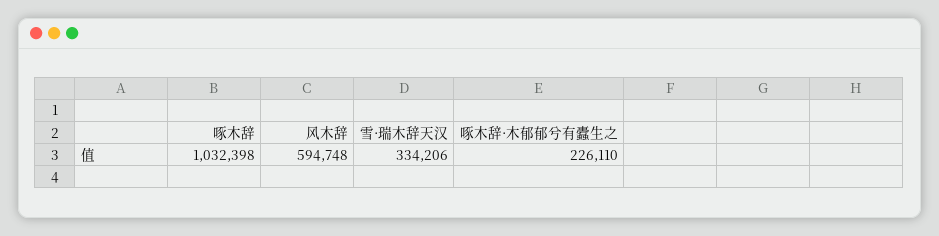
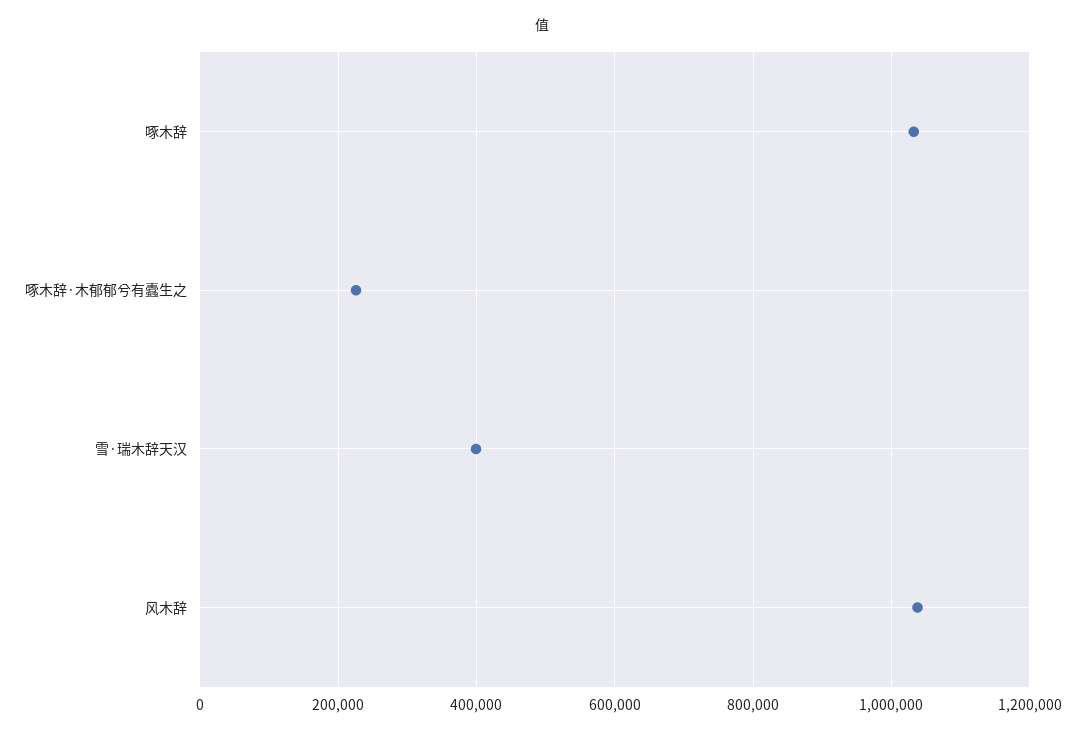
风木辞: 594748 -> 1040000
雪·瑞木辞天汉: 334206 -> 400000

